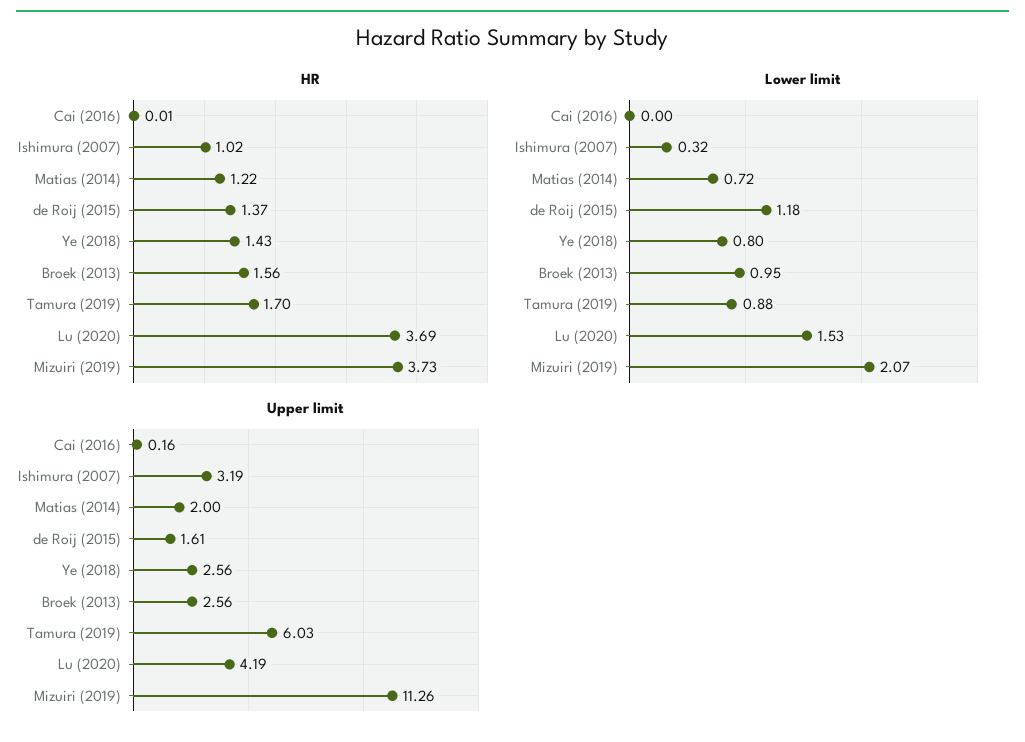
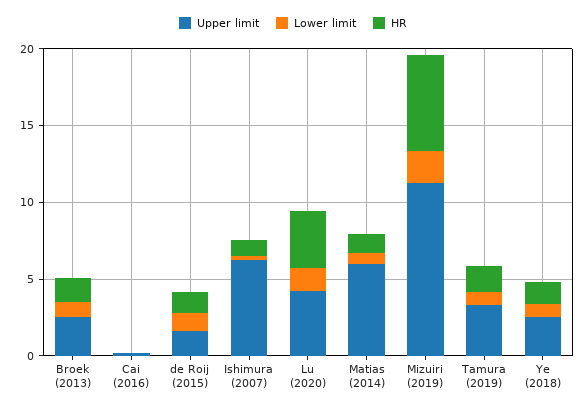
HR, Mizuiri (2019): 3.73 -> 6
Upper limit, Ishimura (2007): 3.19 -> 6
Upper limit, Matias (2014): 2 -> 6
Upper limit, Tamura (2019): 6.03 -> 3

